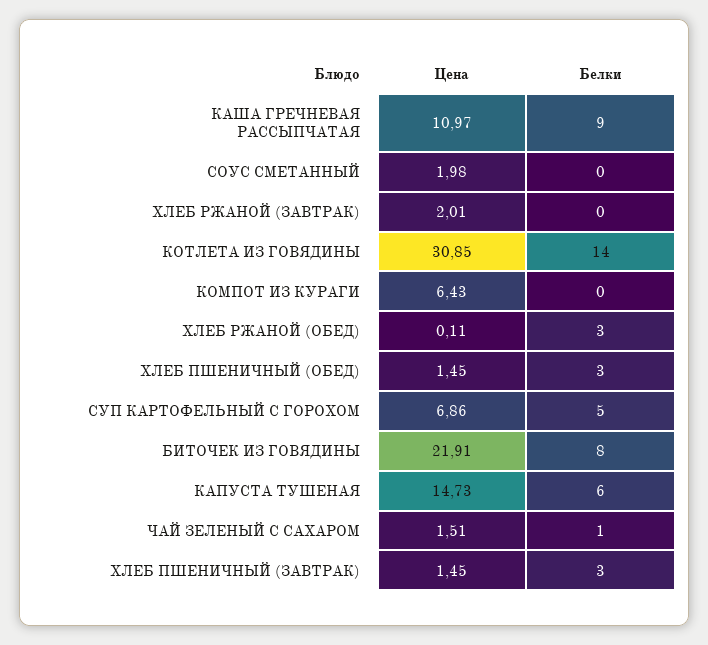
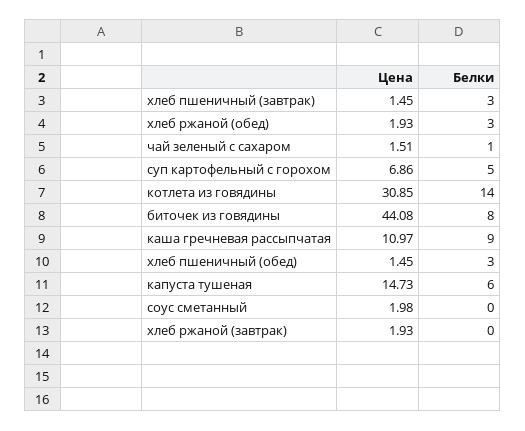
Цена, ХЛЕБ РЖАНОЙ (ЗАВТРАК): 2.01 -> 1.93
Цена, КОМПОТ ИЗ КУРАГИ: 6.43 -> none
Белки, КОМПОТ ИЗ КУРАГИ: 0 -> none
Цена, ХЛЕБ РЖАНОЙ (ОБЕД): 0.11 -> 1.93
Цена, БИТОЧЕК ИЗ ГОВЯДИНЫ: 21.91 -> 44.08

